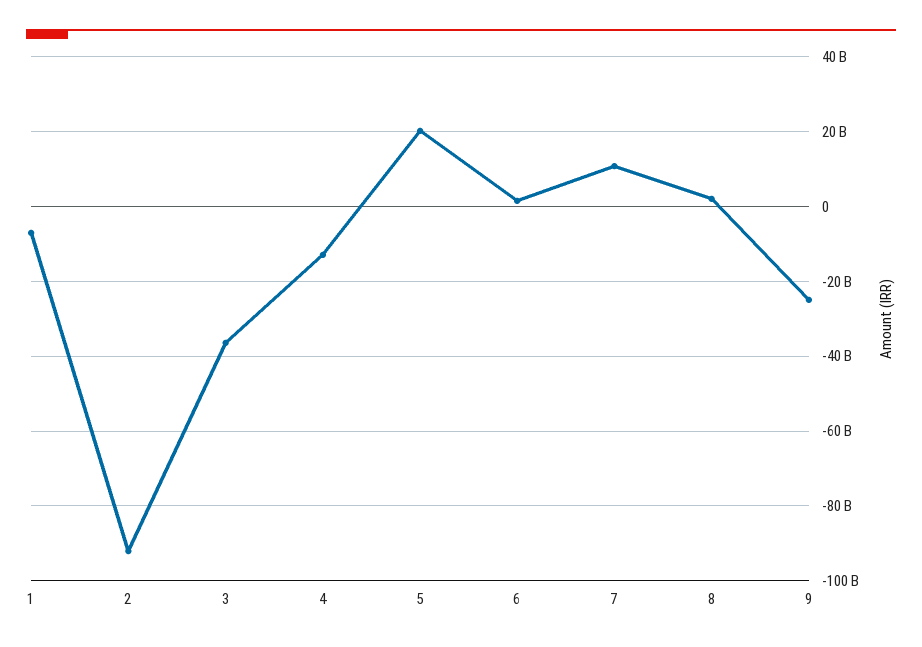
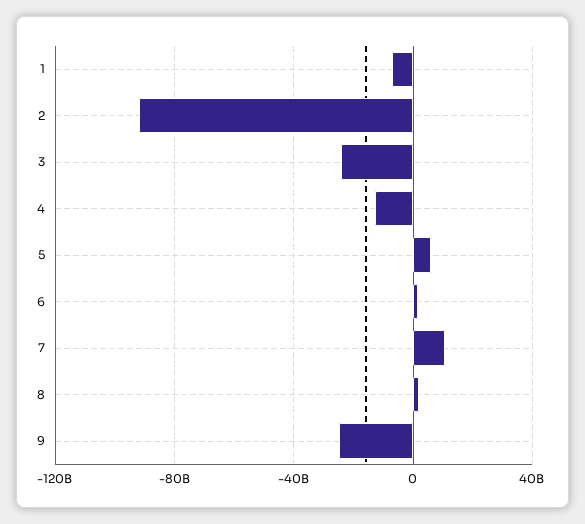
3: -36000000000 -> -25000000000
5: 20000000000 -> 5000000000

